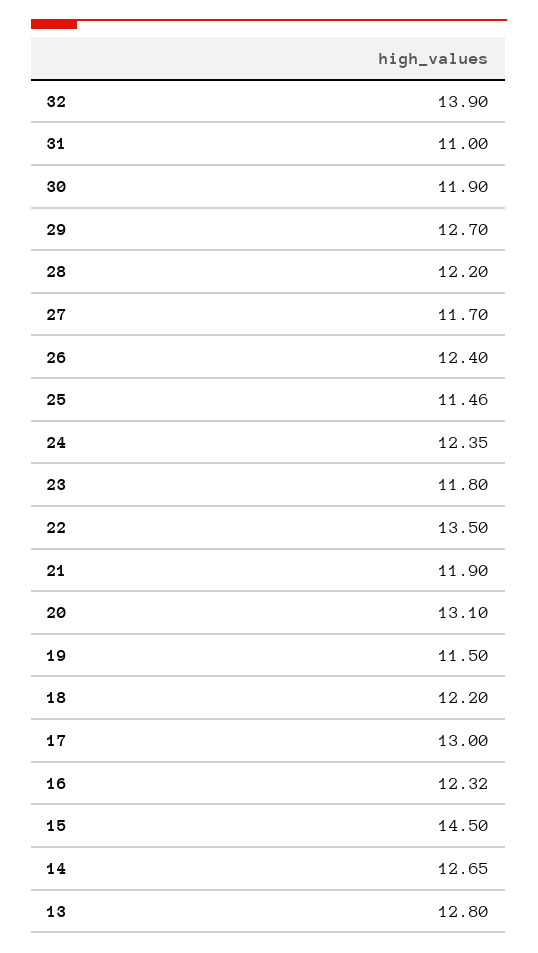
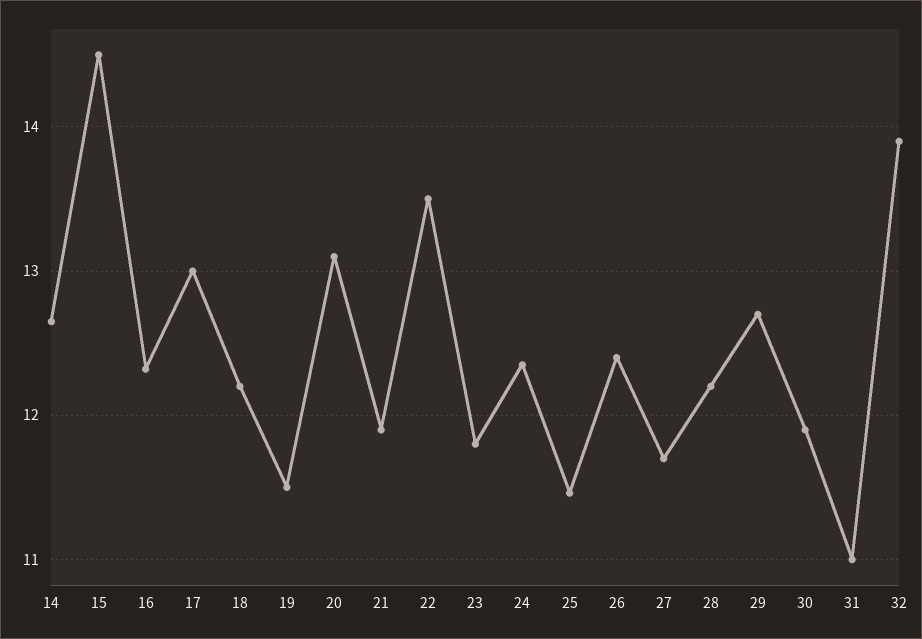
13: 12.8 -> none

